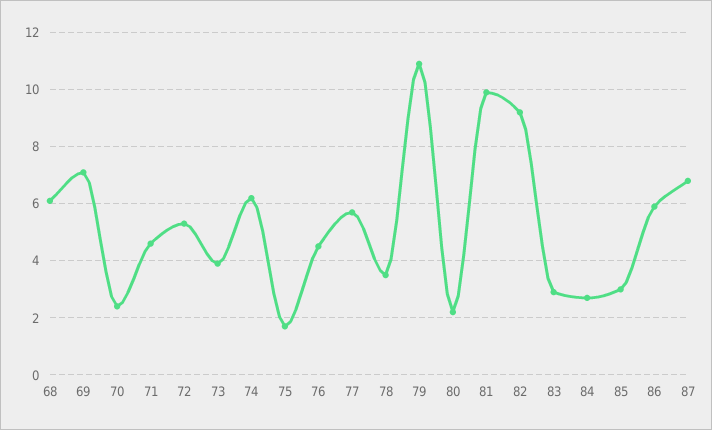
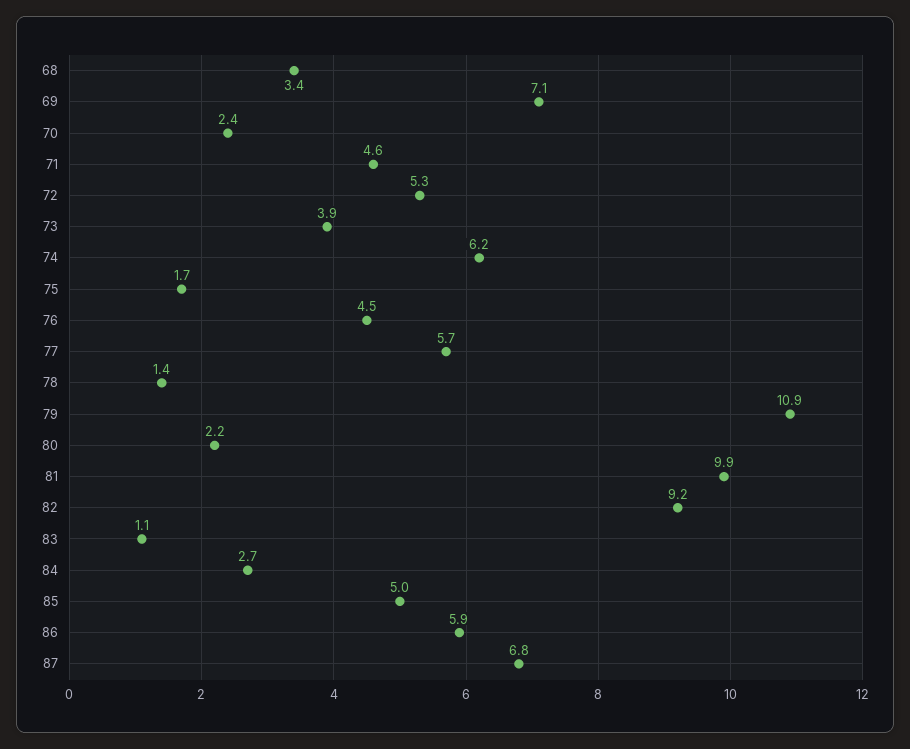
68: 6 -> 3.4
78: 3.5 -> 1.4
83: 3 -> 1.1
85: 3 -> 5

